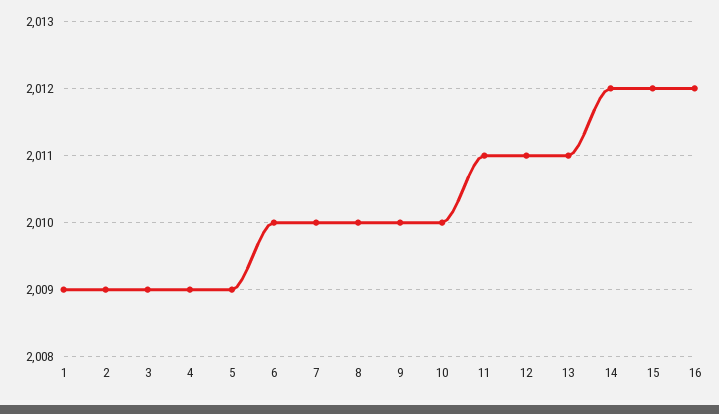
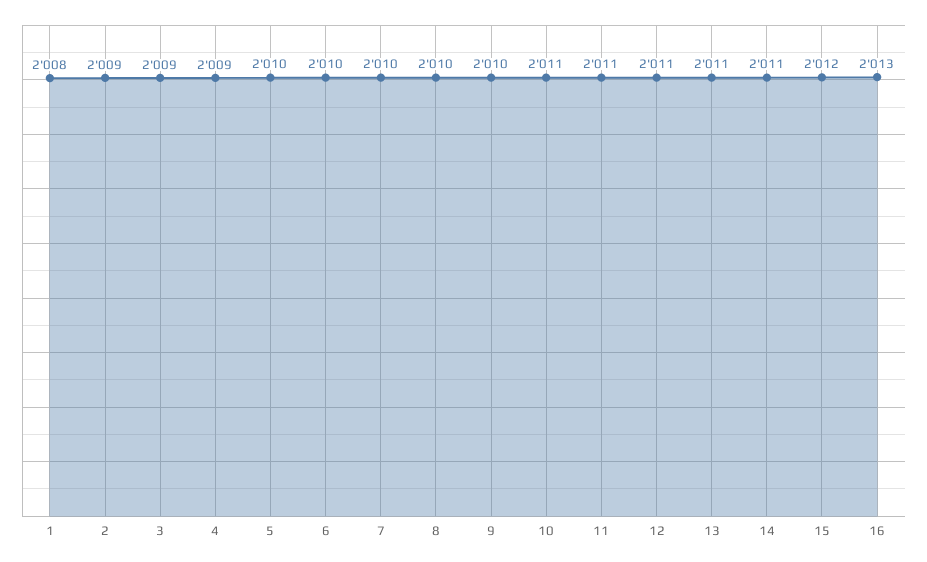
1: 2009 -> 2008
5: 2009 -> 2010
10: 2010 -> 2011
14: 2012 -> 2011
16: 2012 -> 2013

